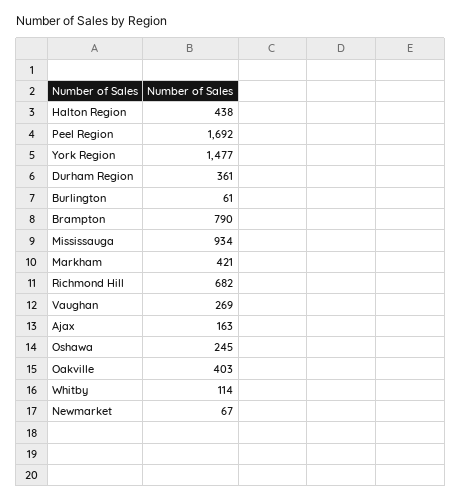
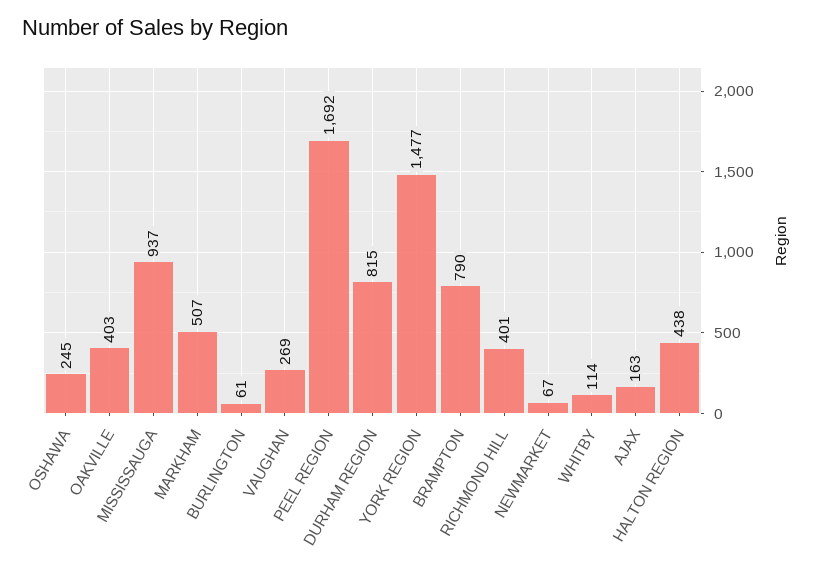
Durham Region: 361 -> 815
Mississauga: 934 -> 937
Markham: 421 -> 507
Richmond Hill: 682 -> 401

